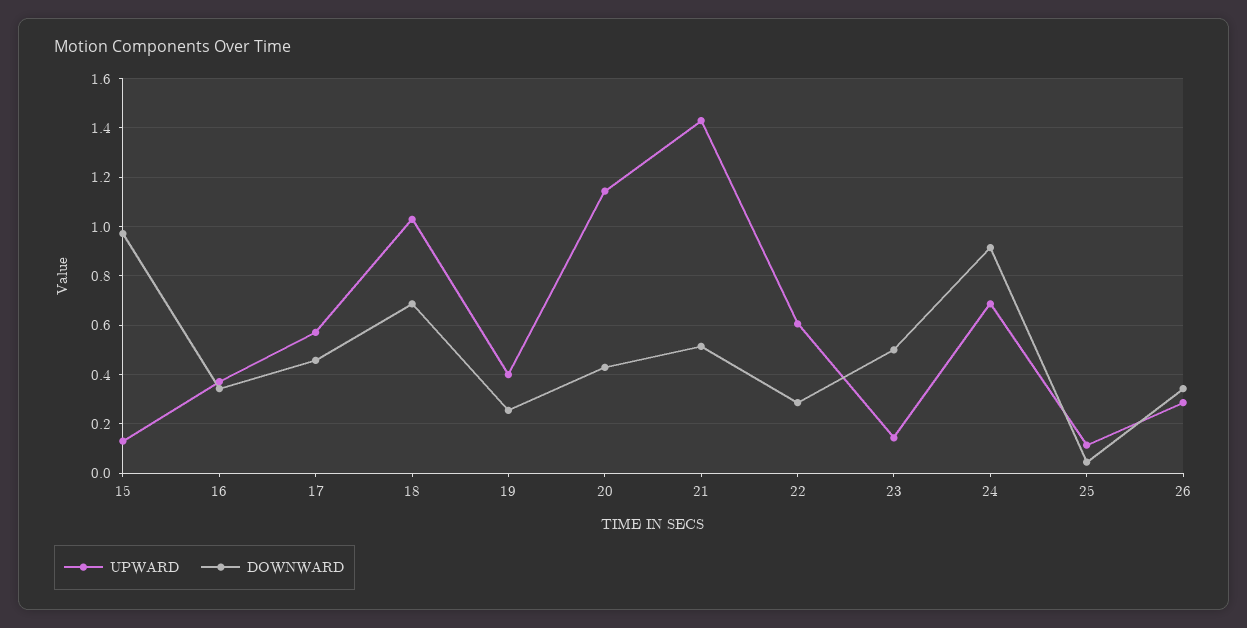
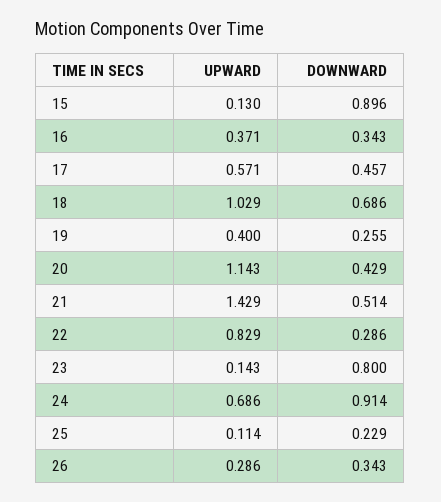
DOWNWARD, 15: 0.975 -> 0.896
UPWARD, 22: 0.6 -> 0.829
DOWNWARD, 23: 0.5 -> 0.8
DOWNWARD, 25: 0.05 -> 0.229

